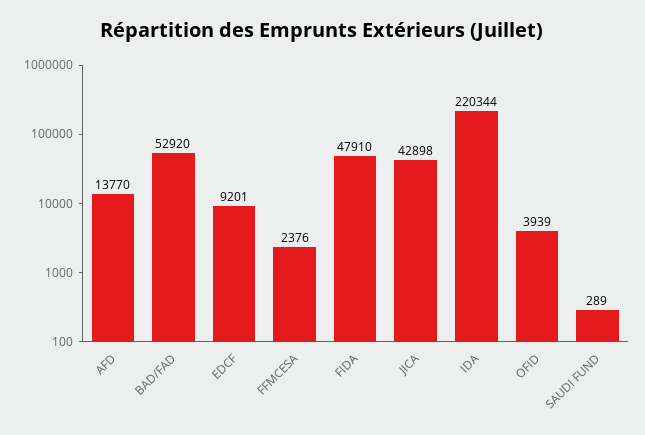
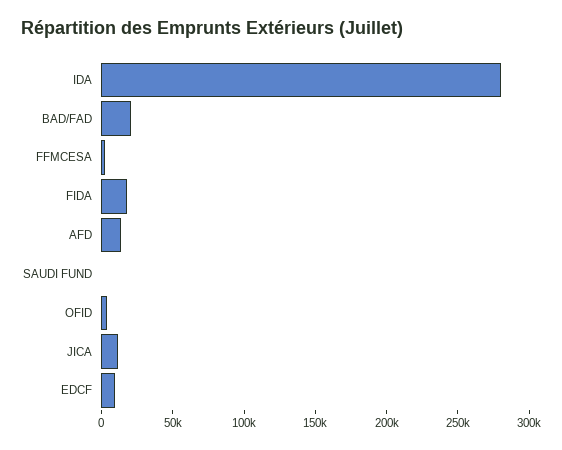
BAD/FAD: 52920 -> 20000
FIDA: 47910 -> 20000
JICA: 42898 -> 10000
IDA: 220344 -> 280000

